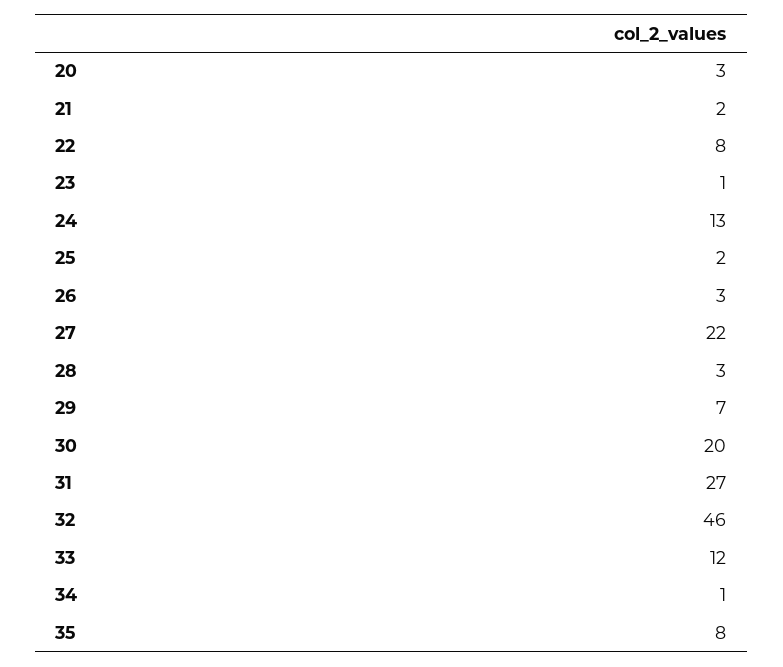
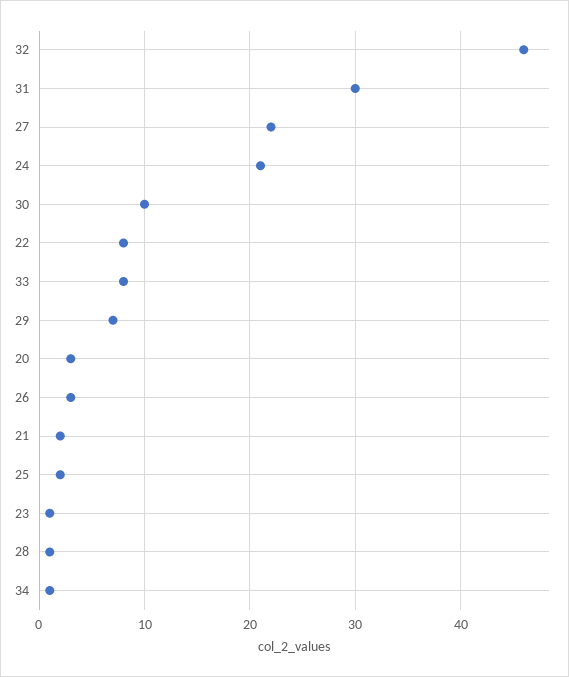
24: 13 -> 21
28: 3 -> 1
30: 20 -> 10
31: 27 -> 30
33: 12 -> 8
35: 8 -> none

